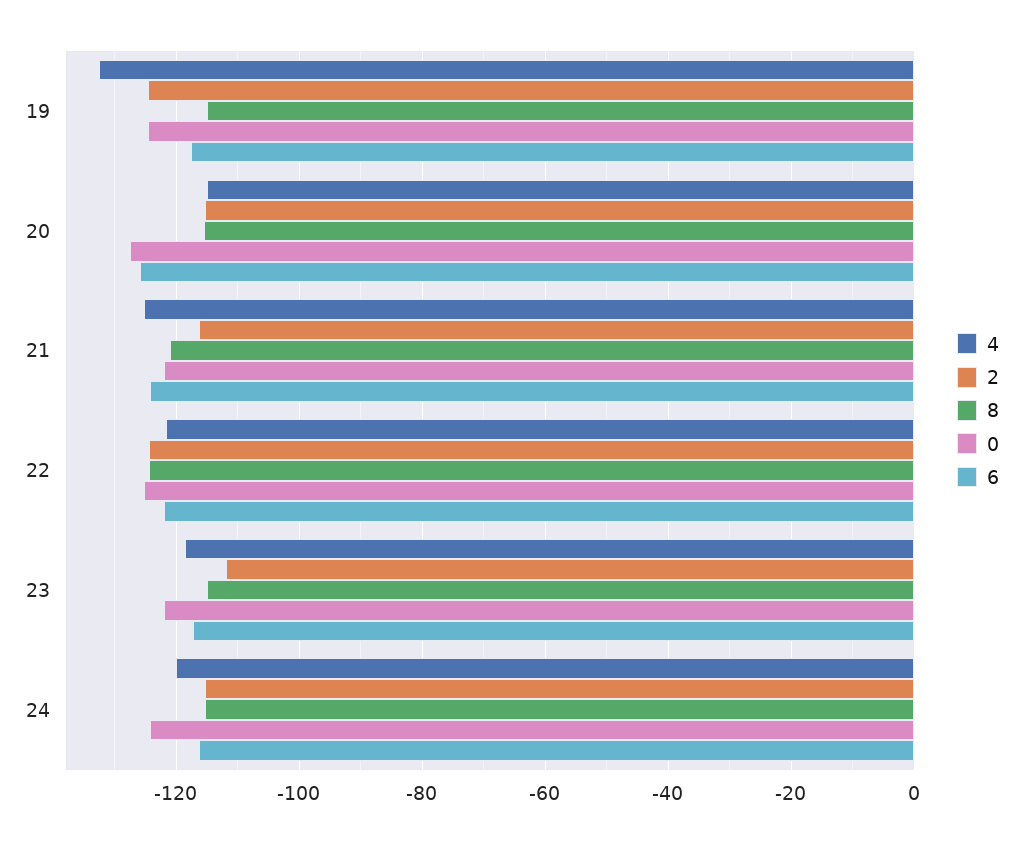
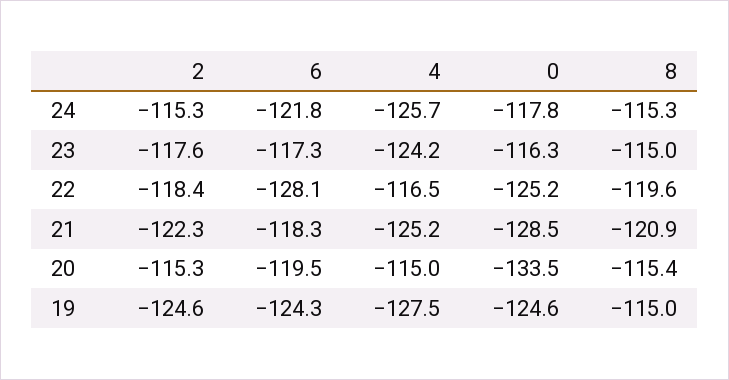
4, 19: -132 -> -127.5
6, 19: -118 -> -124.3
0, 20: -128 -> -133.5
6, 20: -126 -> -119.5
2, 21: -116 -> -122.3
0, 21: -122 -> -128.5
6, 21: -124 -> -118.3
4, 22: -122 -> -116.5
2, 22: -124 -> -118.4
8, 22: -124 -> -119.6
6, 22: -122 -> -128.1
4, 23: -118 -> -124.2
2, 23: -112 -> -117.6
0, 23: -122 -> -116.3
4, 24: -120 -> -125.7
0, 24: -124 -> -117.8
6, 24: -116 -> -121.8

